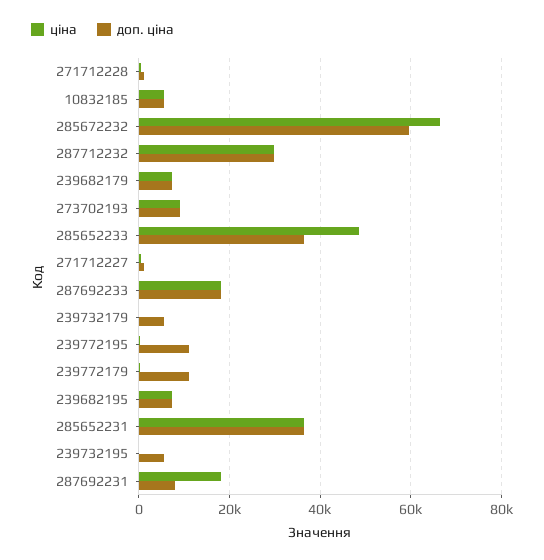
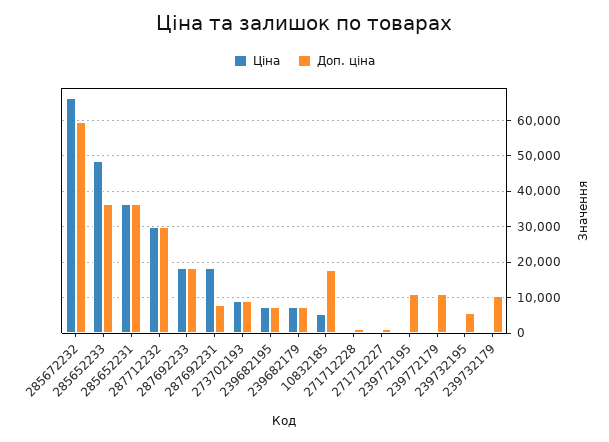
доп. ціна, 10832185: 6000 -> 18000
доп. ціна, 239732179: 6000 -> 10000

